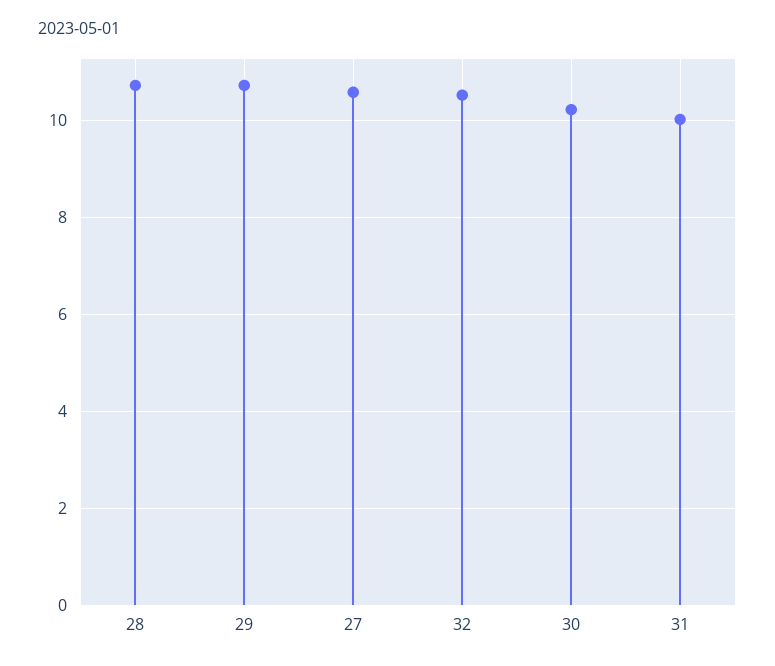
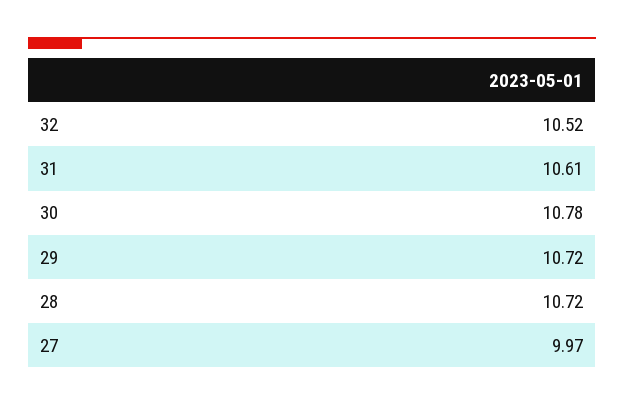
27: 10.6 -> 9.97
30: 10.2 -> 10.78
31: 10 -> 10.61

